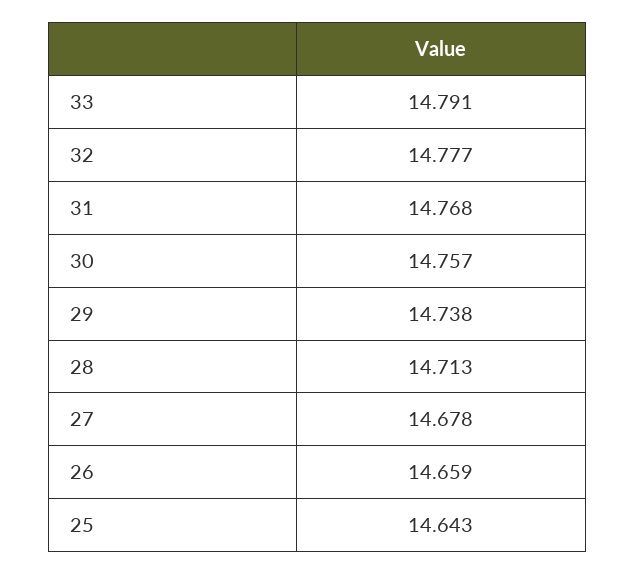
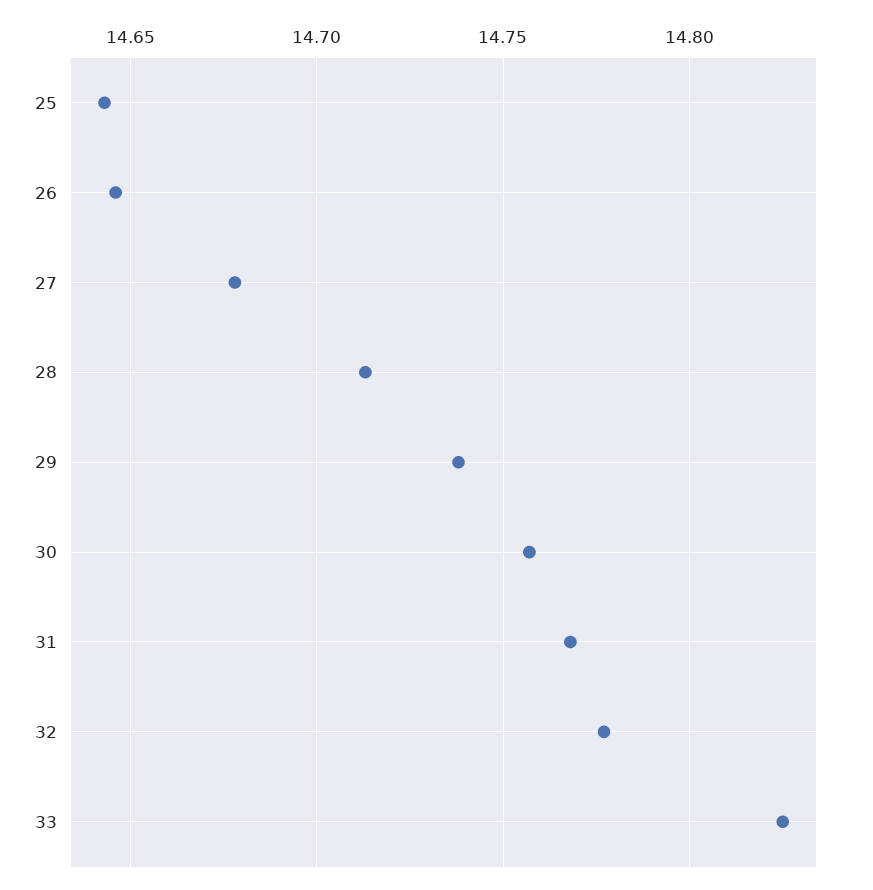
33: 14.791 -> 14.825
26: 14.659 -> 14.645

